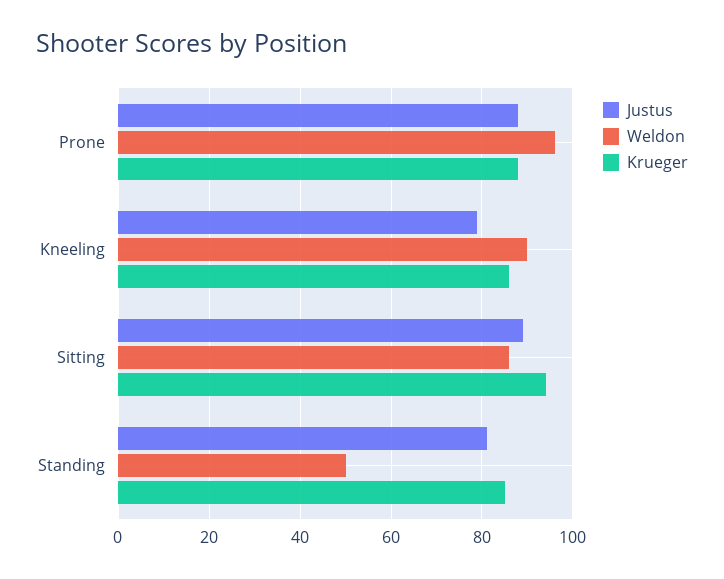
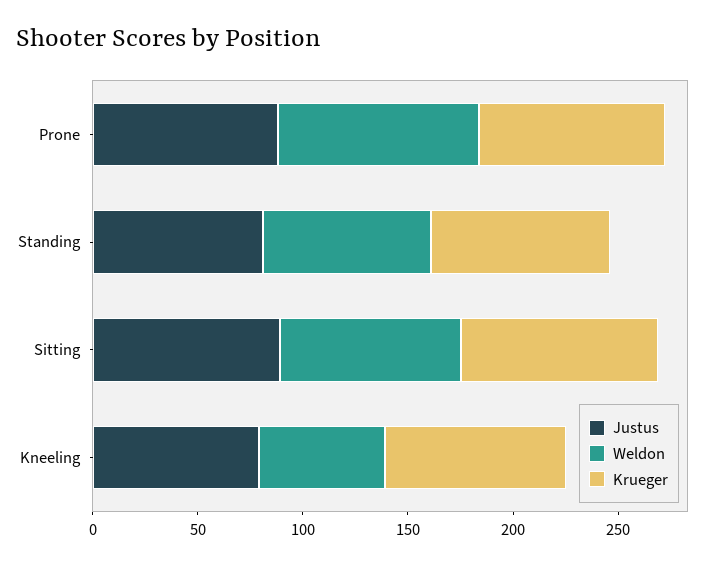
Weldon, Kneeling: 90 -> 60
Weldon, Standing: 50 -> 80

